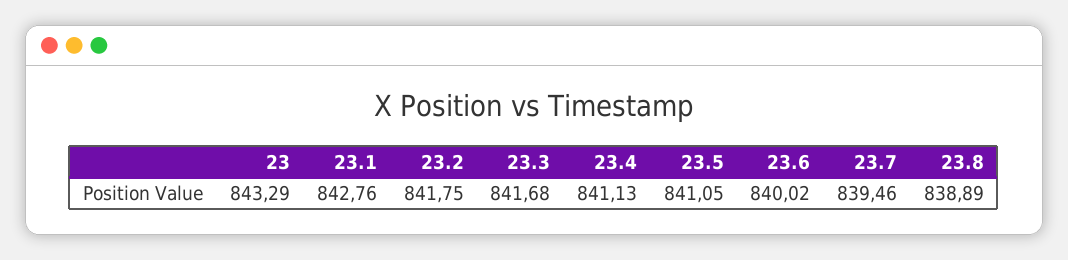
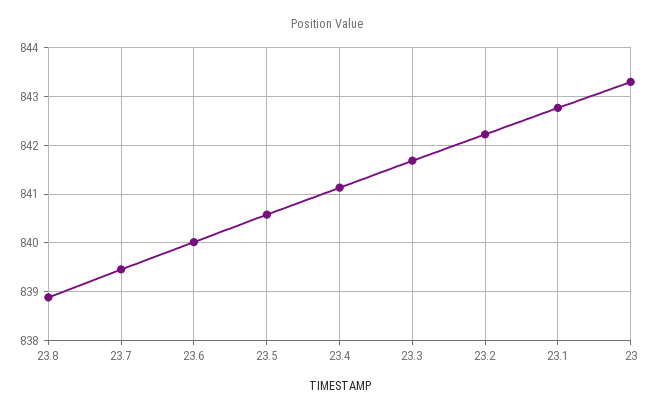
23.2: 841.75 -> 842.2
23.5: 841.05 -> 840.6

